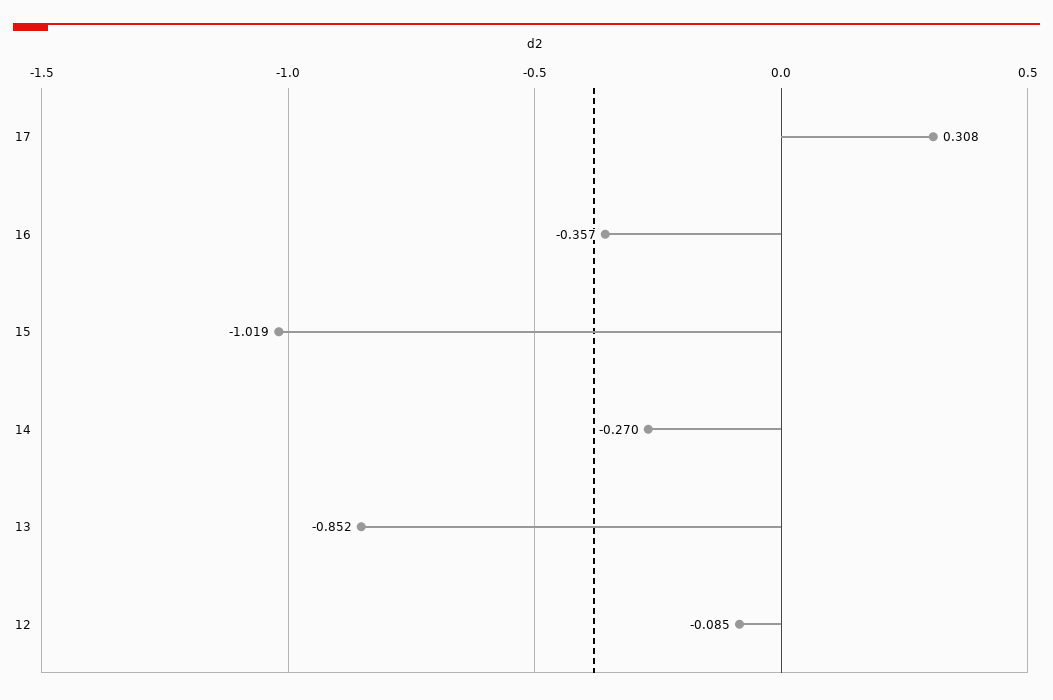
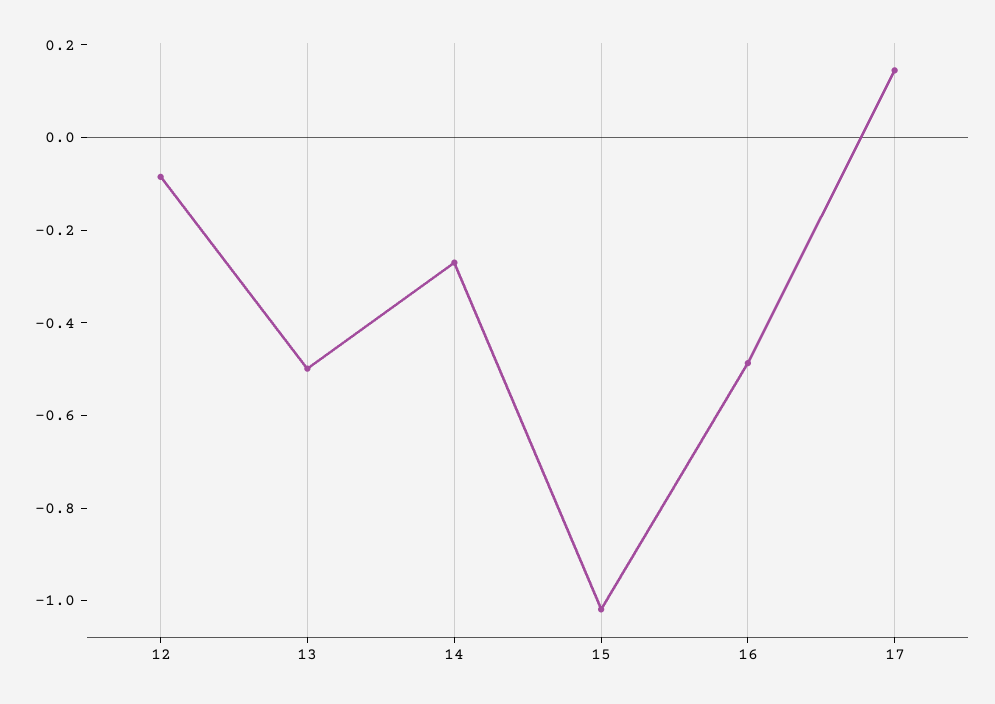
17: 0.308 -> 0.15
16: -0.357 -> -0.5
13: -0.852 -> -0.5

